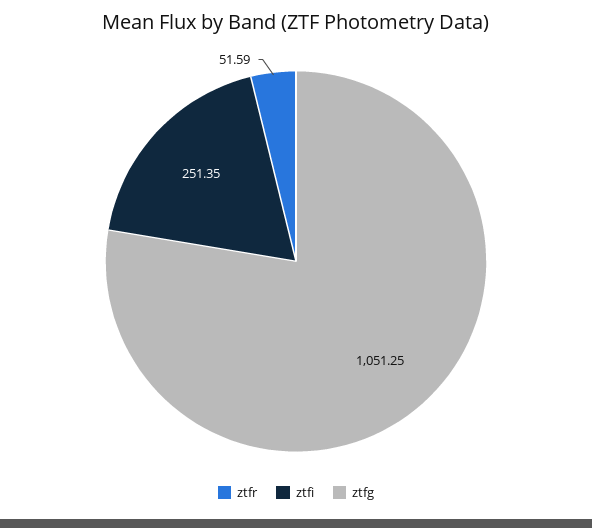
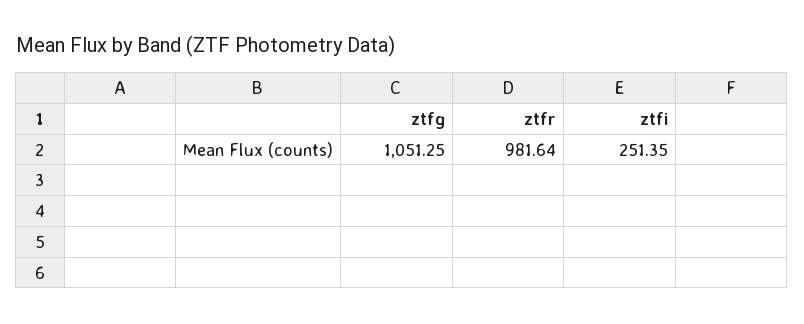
ztfr: 51.59 -> 981.64

